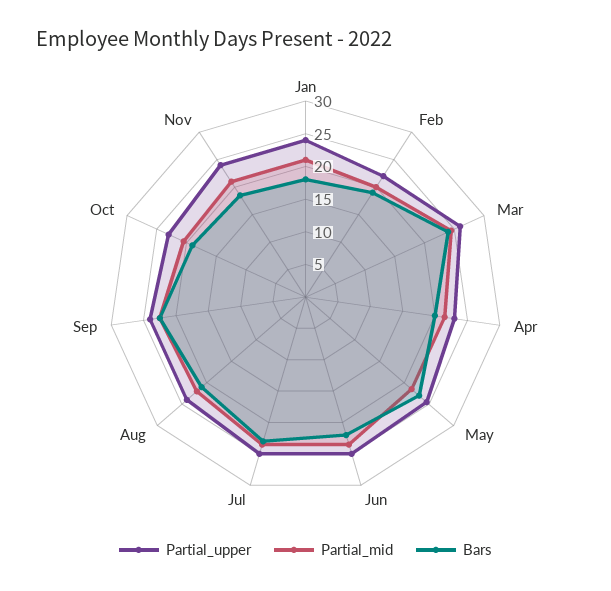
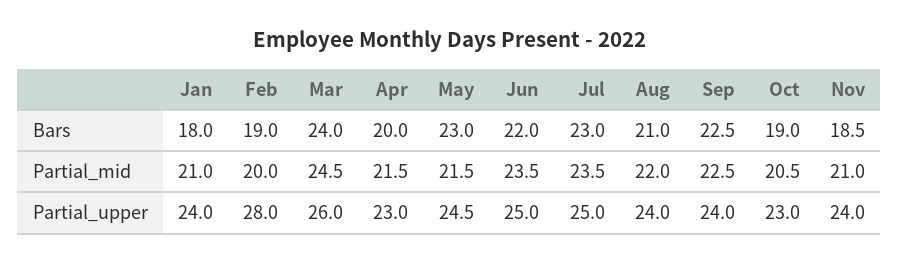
Partial_upper, Feb: 22.5 -> 28

